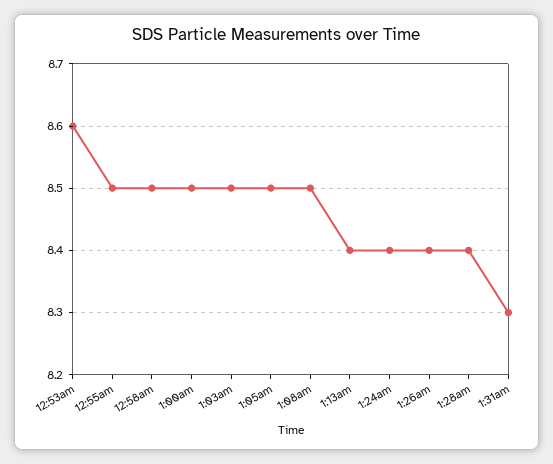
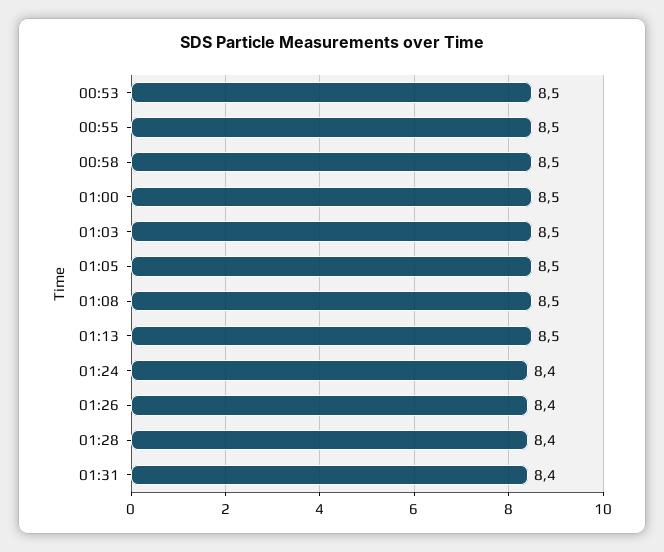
12:53am: 8.6 -> 8.5
1:13am: 8.4 -> 8.5
1:31am: 8.3 -> 8.4

